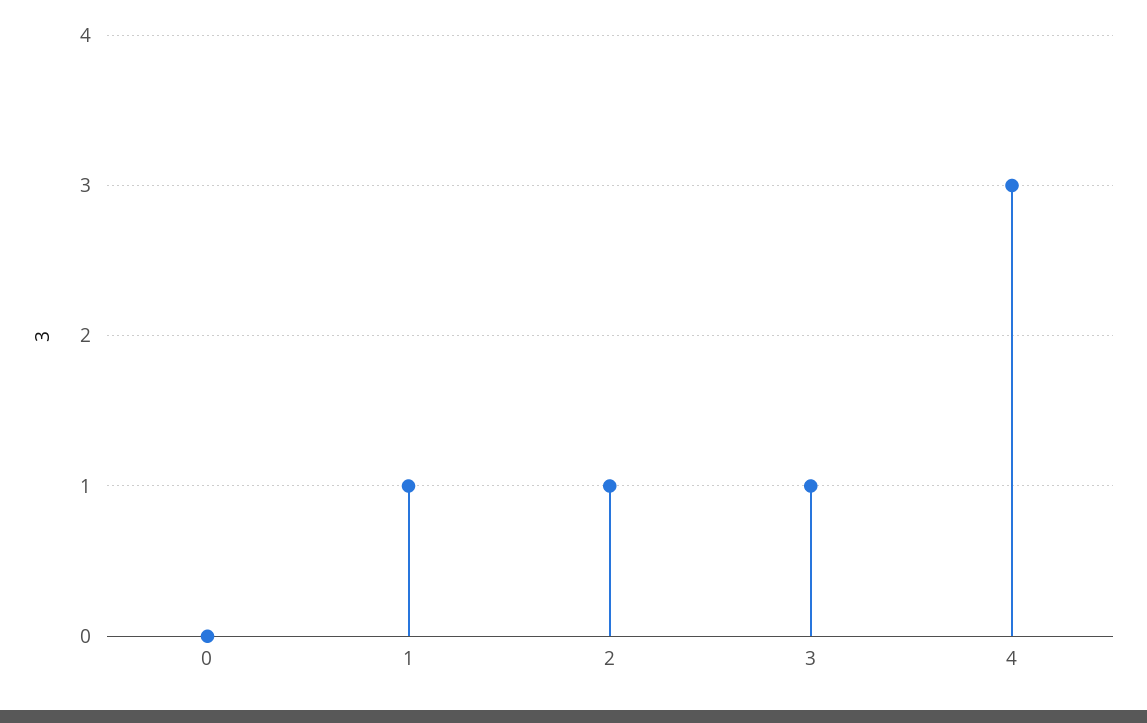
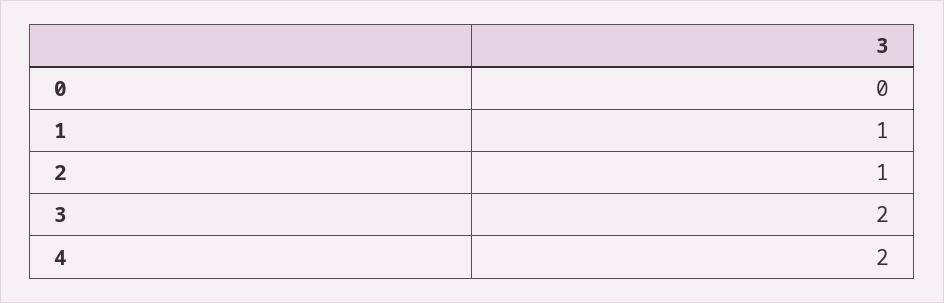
3: 1 -> 2
4: 3 -> 2

